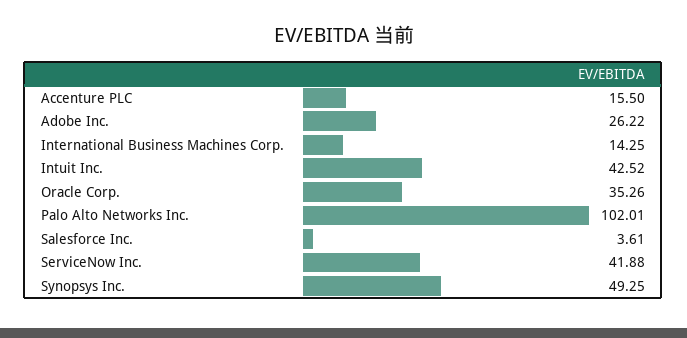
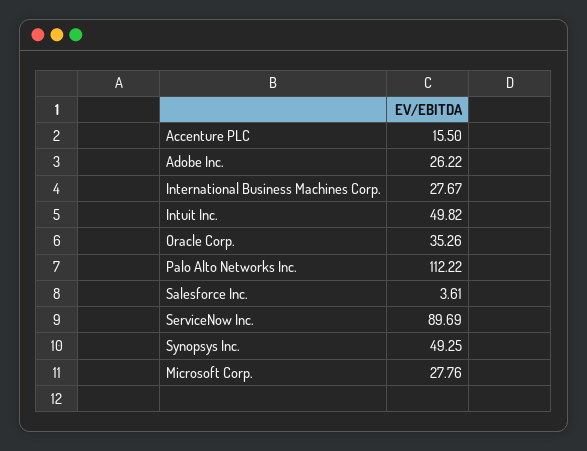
International Business Machines Corp.: 14.25 -> 27.67
Intuit Inc.: 42.52 -> 49.82
Palo Alto Networks Inc.: 102.01 -> 112.22
ServiceNow Inc.: 41.88 -> 89.69
Microsoft Corp.: none -> 27.76

